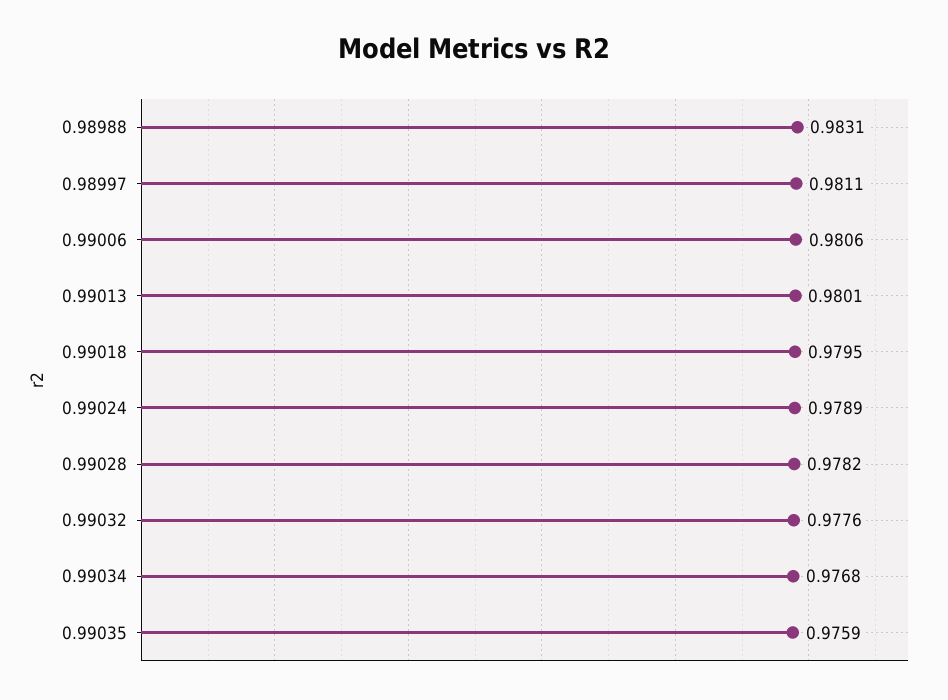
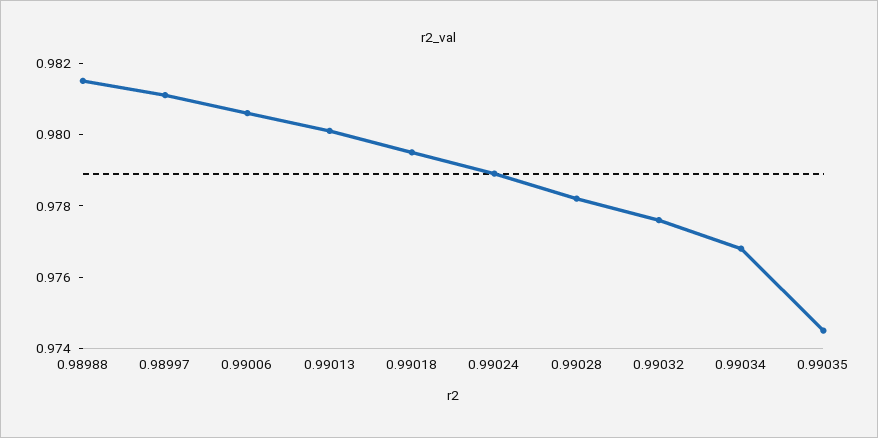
0.98988: 0.9831 -> 0.9815
0.99035: 0.9759 -> 0.9745

